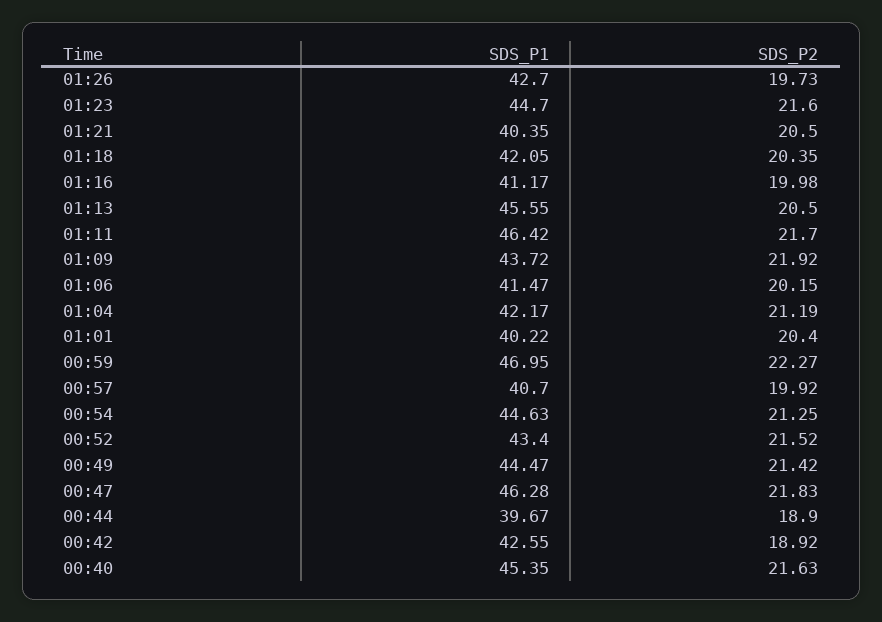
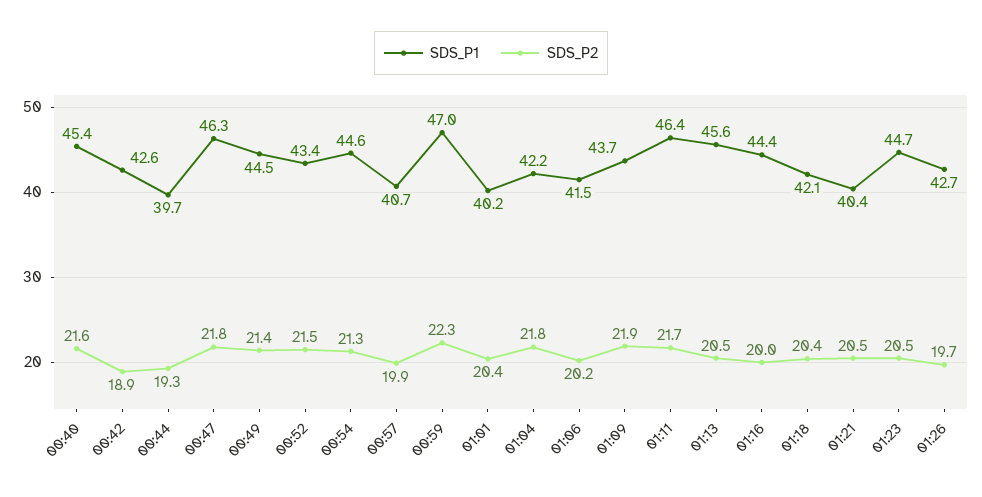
SDS_P2, 01:23: 21.6 -> 20.5
SDS_P1, 01:16: 41.17 -> 44.4
SDS_P2, 01:04: 21.19 -> 21.8
SDS_P2, 00:44: 18.9 -> 19.3

